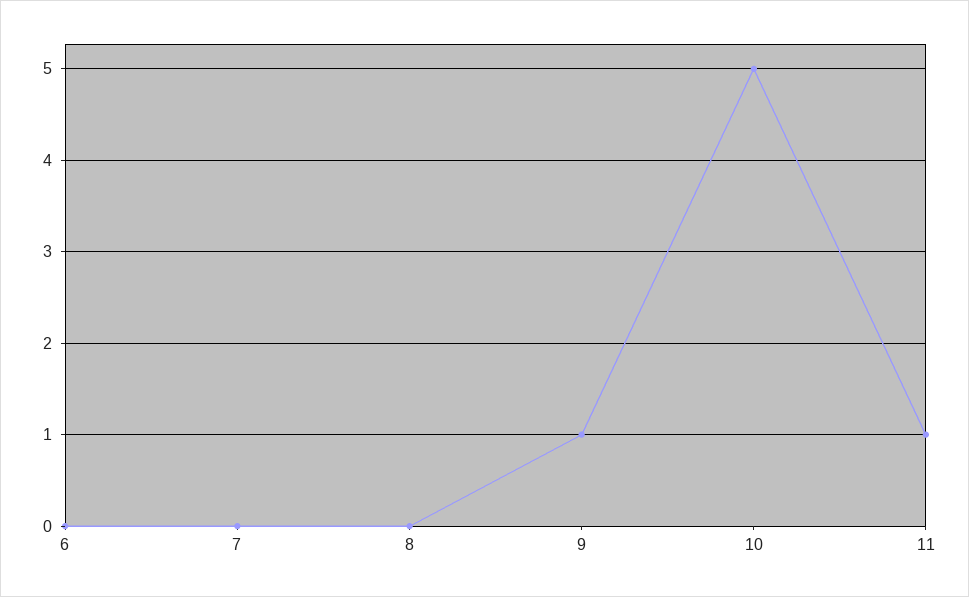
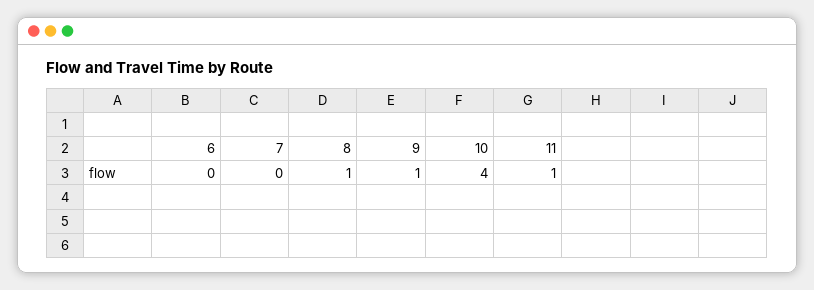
8: 0 -> 1
10: 5 -> 4

